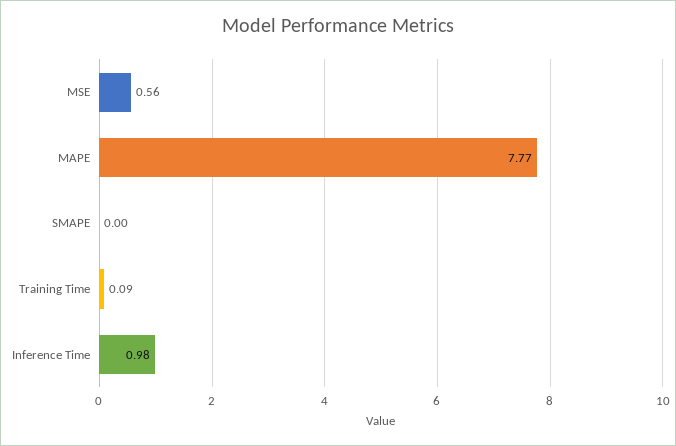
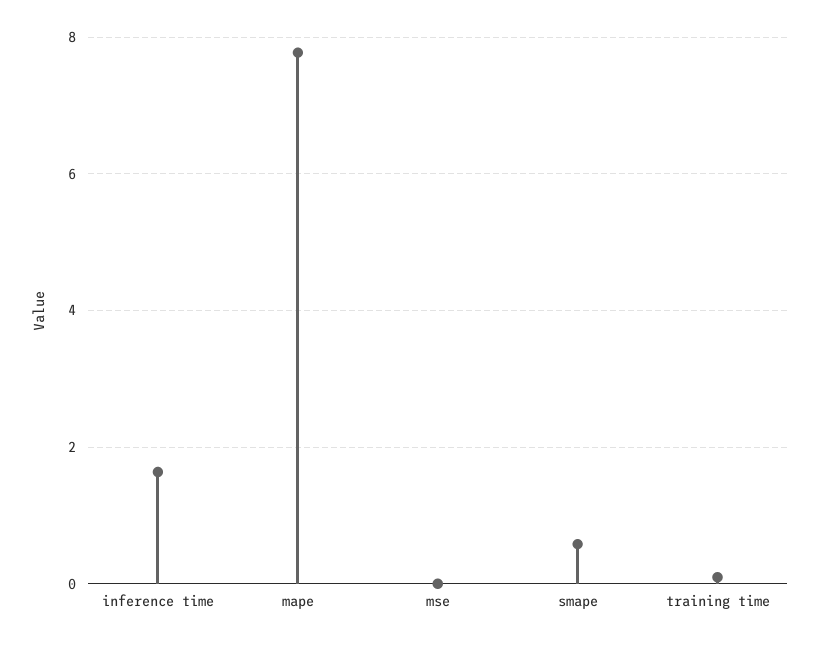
MSE: 0.56 -> 0
SMAPE: 0 -> 0.6
Inference Time: 0.98 -> 1.6

